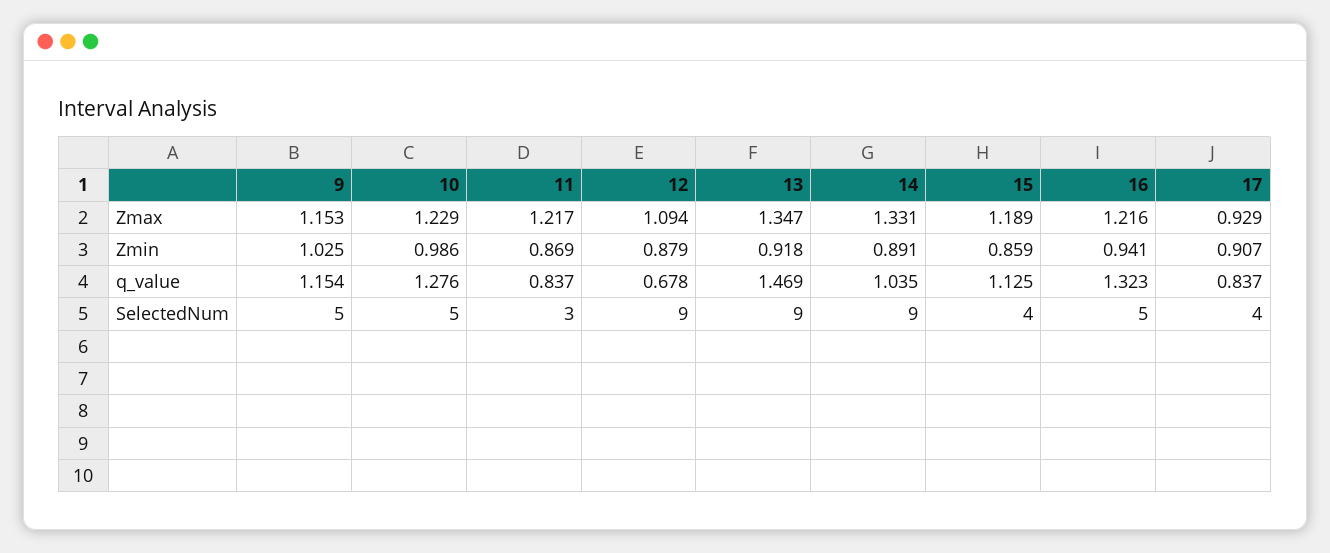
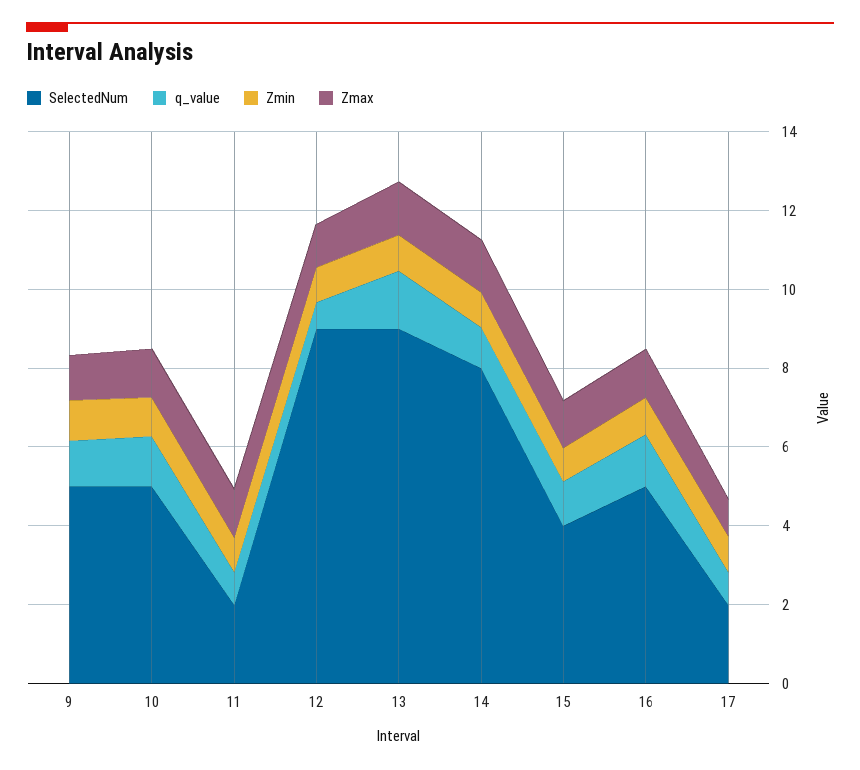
SelectedNum, 11: 3 -> 2
SelectedNum, 14: 9 -> 8
SelectedNum, 17: 4 -> 2

